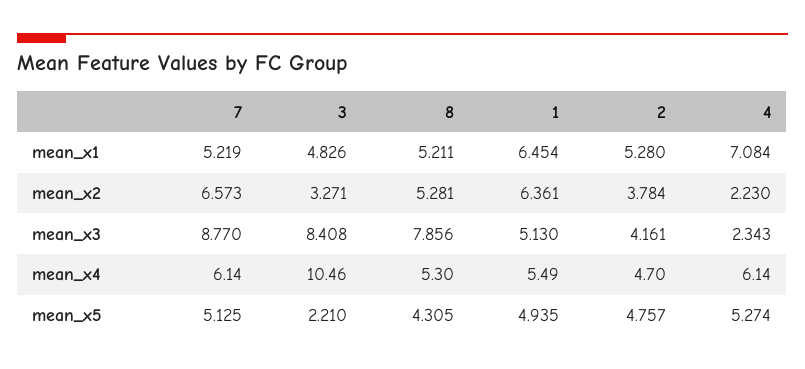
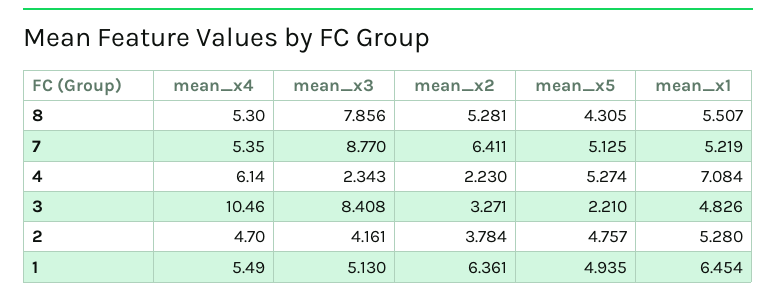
8, mean_x1: 5.211 -> 5.507
7, mean_x2: 6.573 -> 6.411
7, mean_x4: 6.14 -> 5.35

